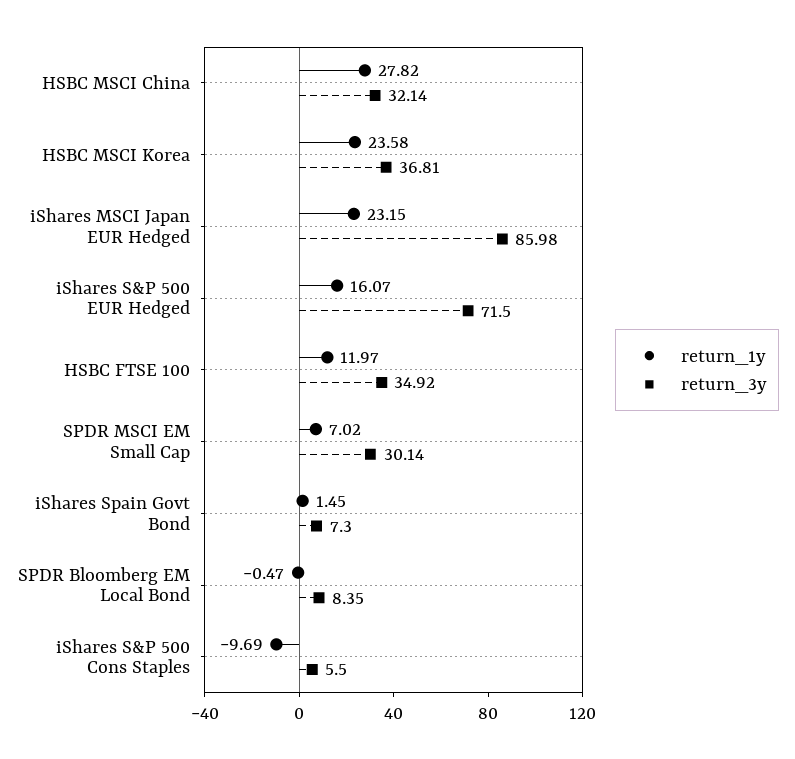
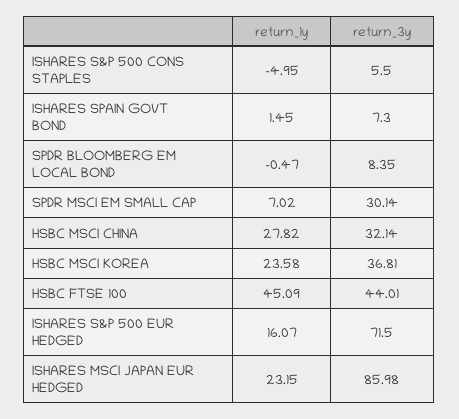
return_1y, HSBC FTSE 100: 11.97 -> 45.09
return_3y, HSBC FTSE 100: 34.92 -> 44.01
return_1y, iShares S&P 500 Cons Staples: -9.69 -> -4.95

